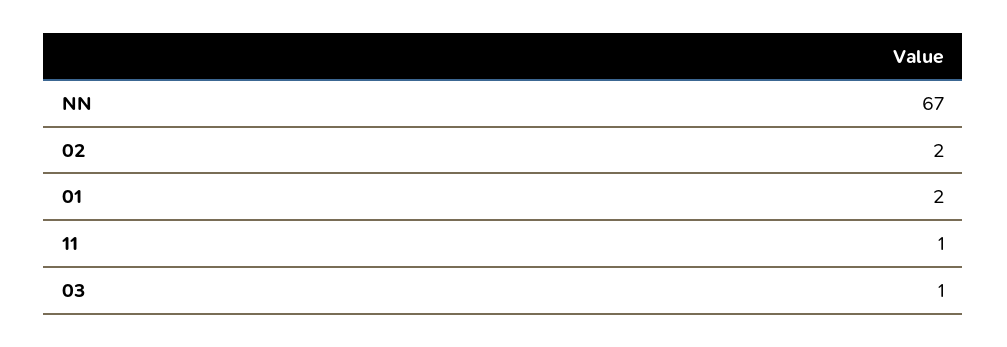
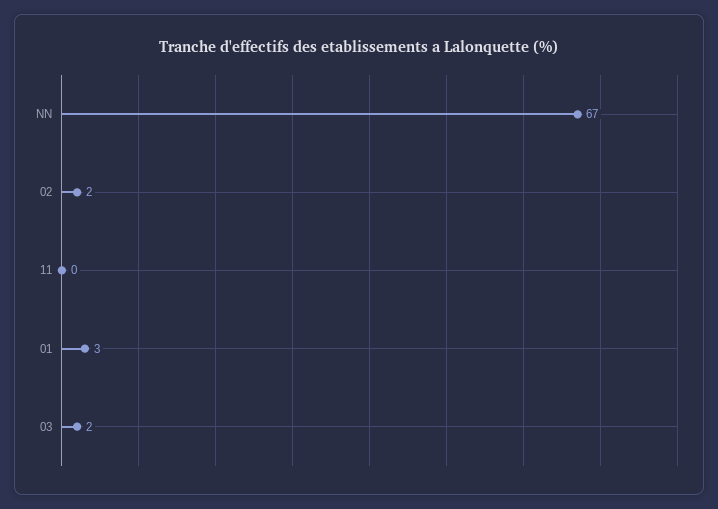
01: 2 -> 3
11: 1 -> 0
03: 1 -> 2

